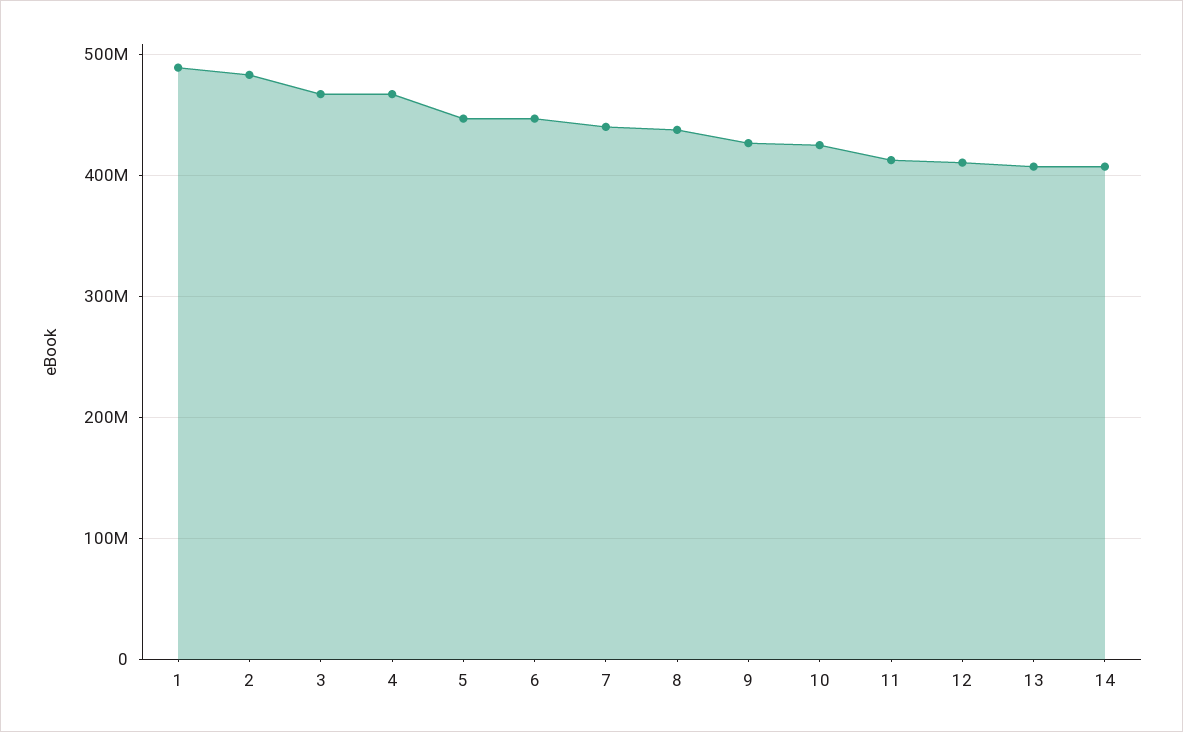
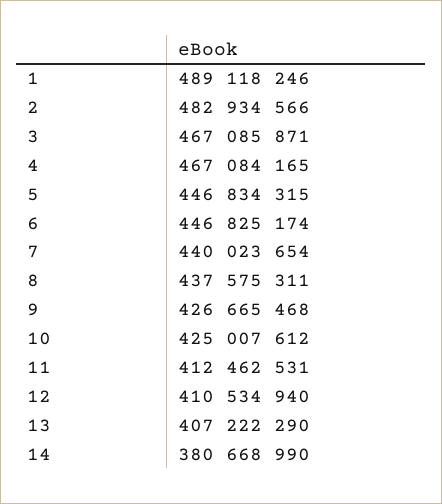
14: 410000000 -> 380668990

